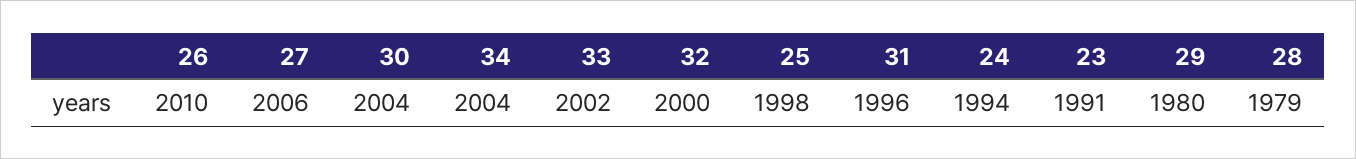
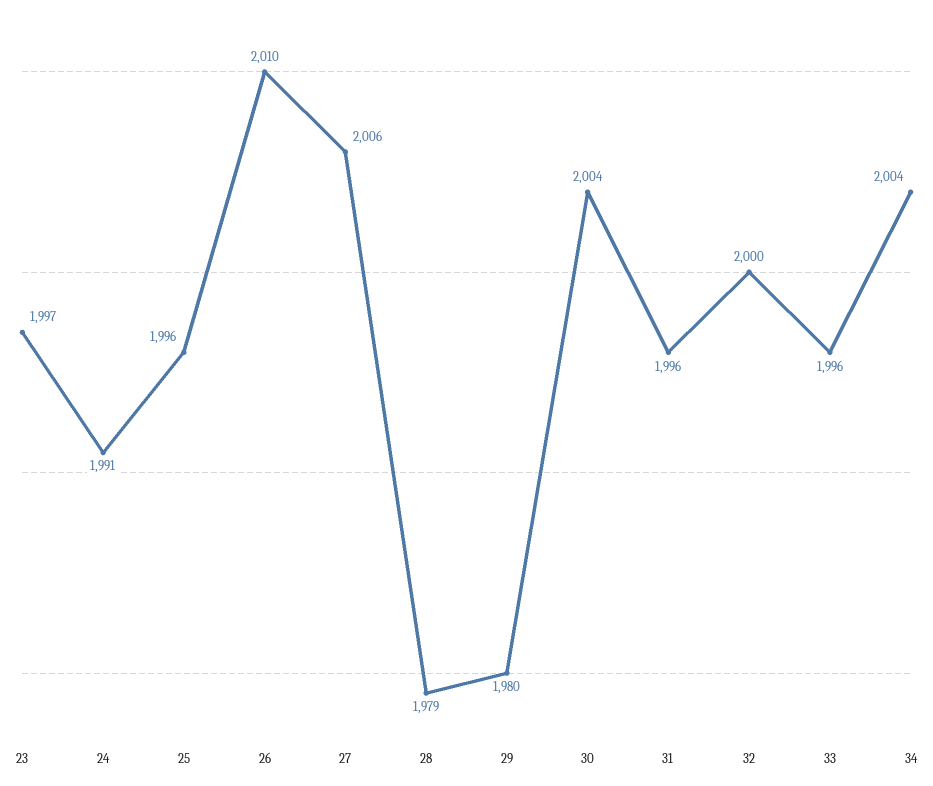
33: 2002 -> 1996
25: 1998 -> 1996
24: 1994 -> 1991
23: 1991 -> 1997

